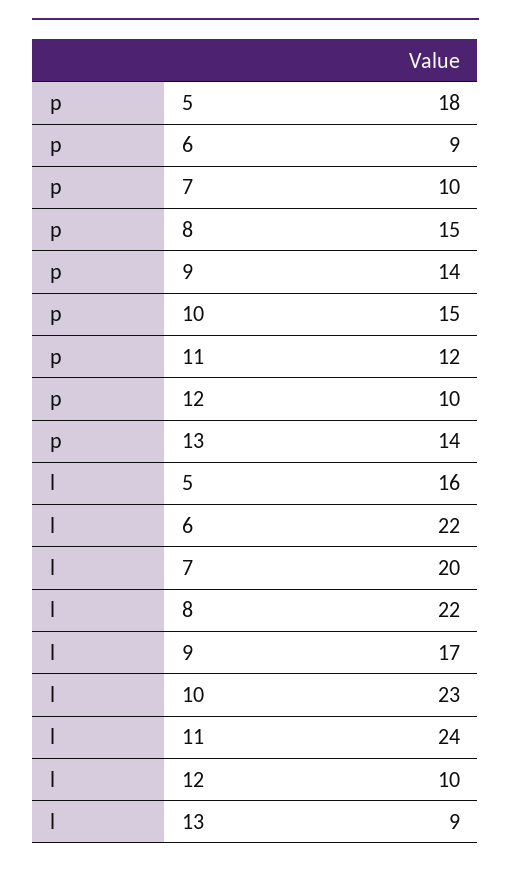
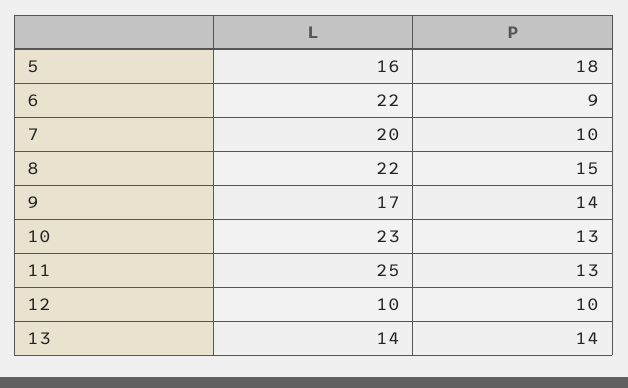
p, 10: 15 -> 13
p, 11: 12 -> 13
l, 11: 24 -> 25
l, 13: 9 -> 14

